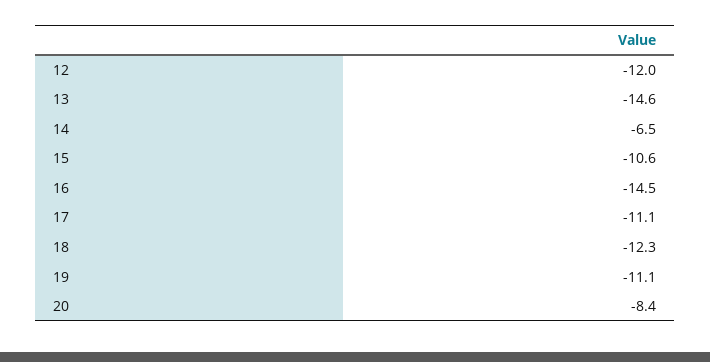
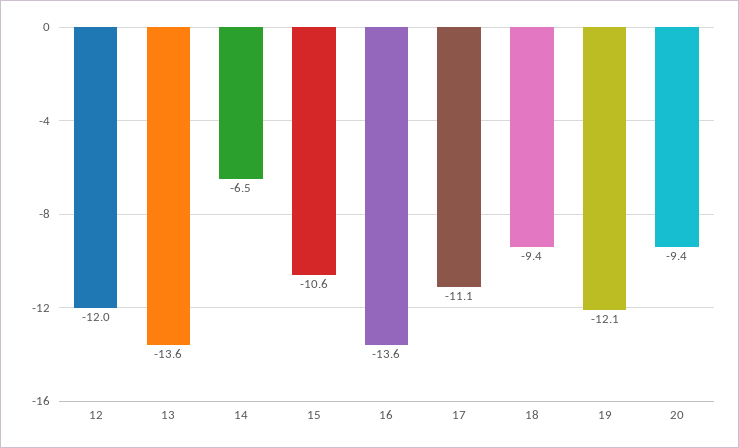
13: -14.6 -> -13.6
16: -14.5 -> -13.6
18: -12.3 -> -9.4
19: -11.1 -> -12.1
20: -8.4 -> -9.4

